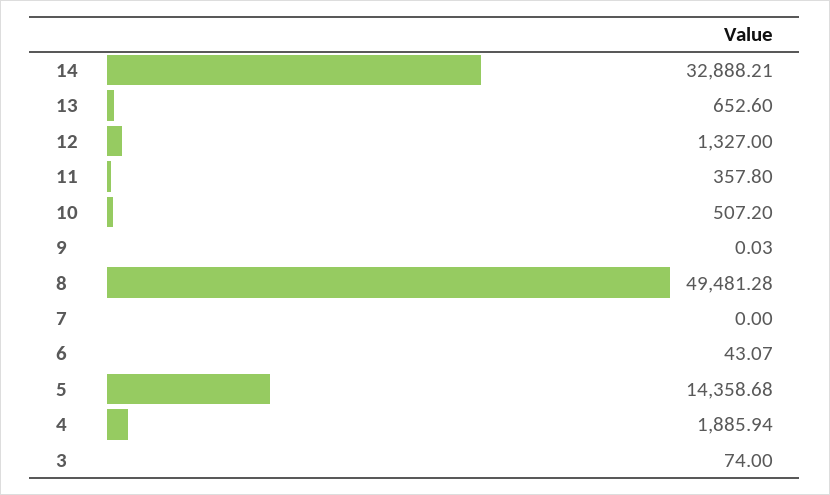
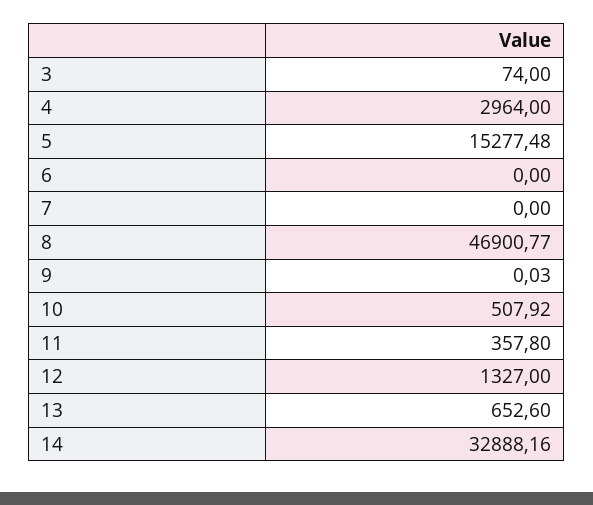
14: 32888.21 -> 32888.16
10: 507.2 -> 507.92
8: 49481.28 -> 46900.77
6: 43.07 -> 0
5: 14358.68 -> 15277.48
4: 1885.94 -> 2964

